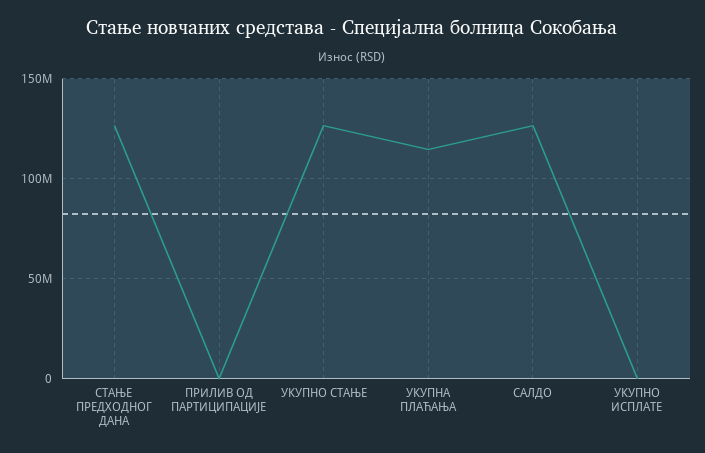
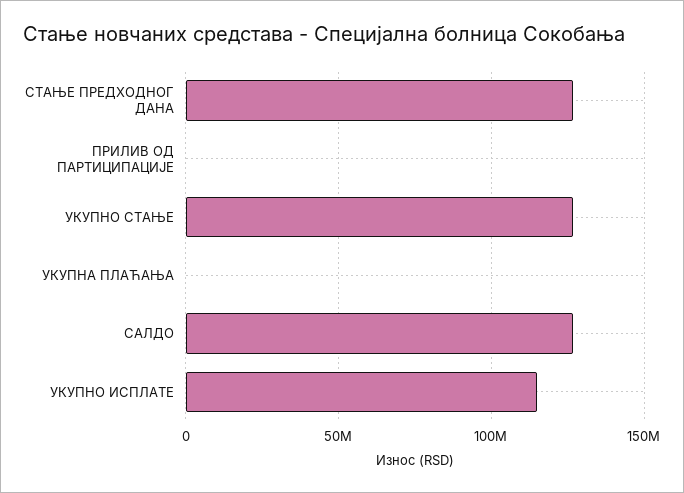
УКУПНА ПЛАЋАЊА: 115000000 -> 0
УКУПНО ИСПЛАТЕ: 0 -> 115000000

